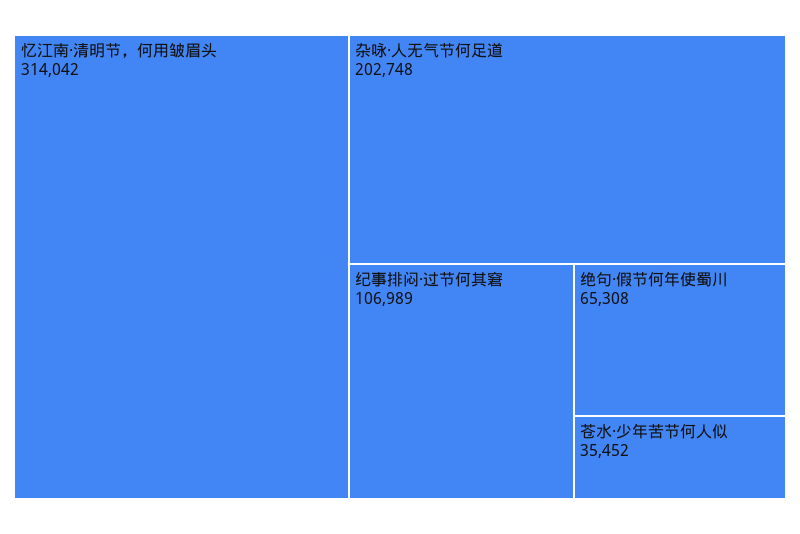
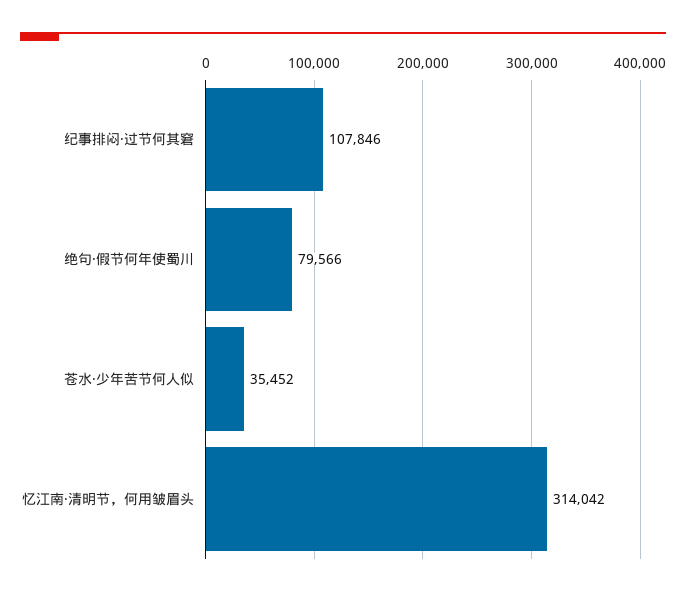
杂咏·人无气节何足道: 202748 -> none
纪事排闷·过节何其窘: 106989 -> 107846
绝句·假节何年使蜀川: 65308 -> 79566

